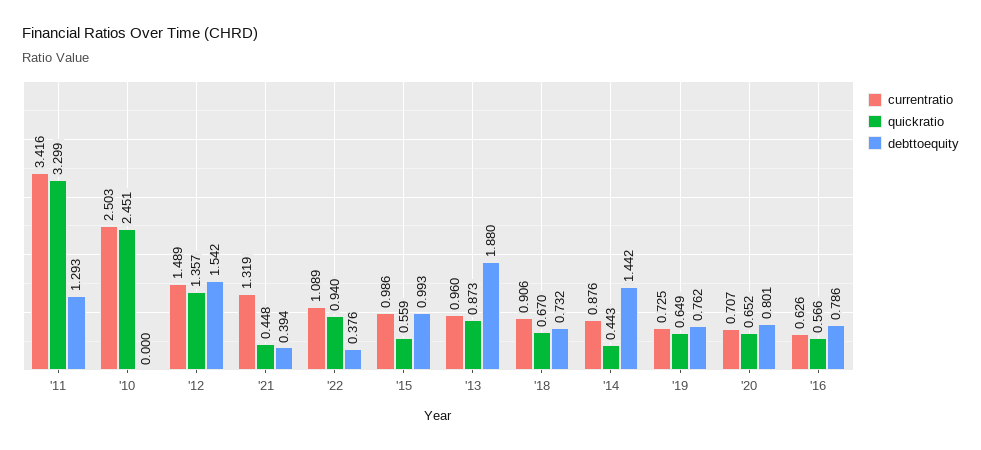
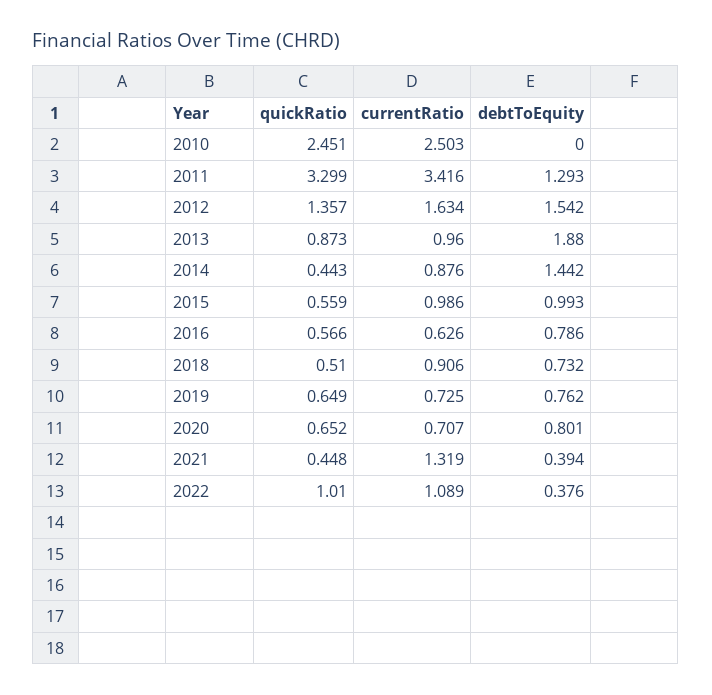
currentratio, '12: 1.489 -> 1.634
quickratio, '22: 0.94 -> 1.01
quickratio, '18: 0.67 -> 0.51

